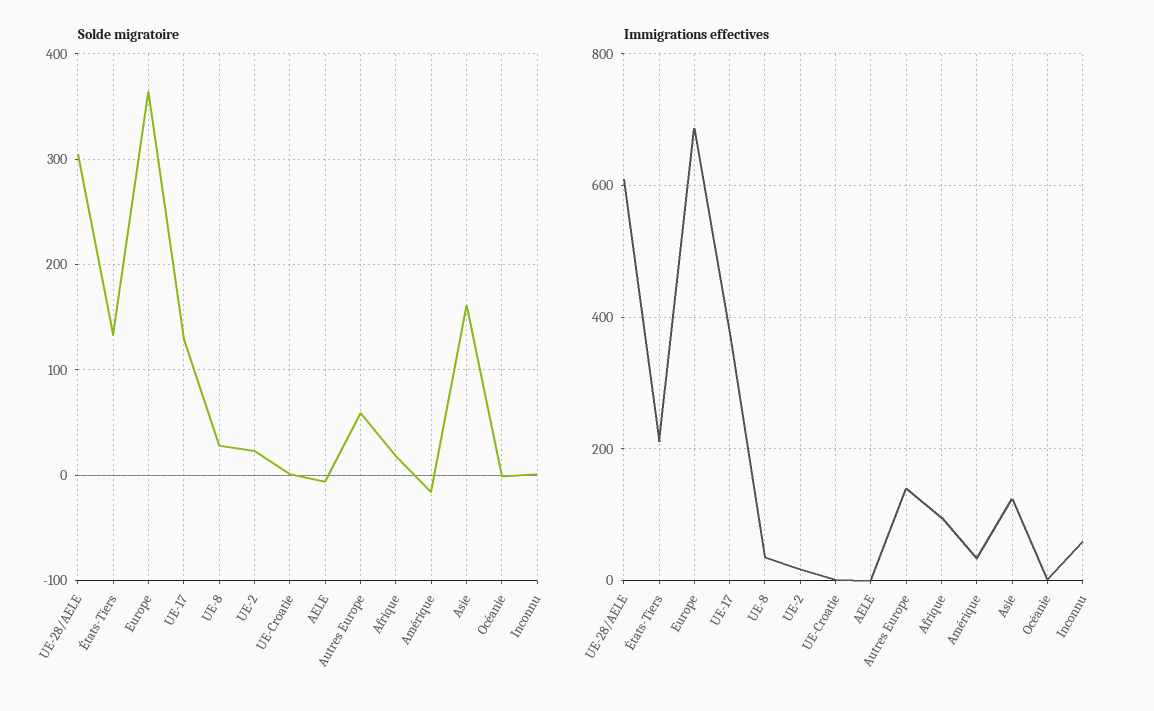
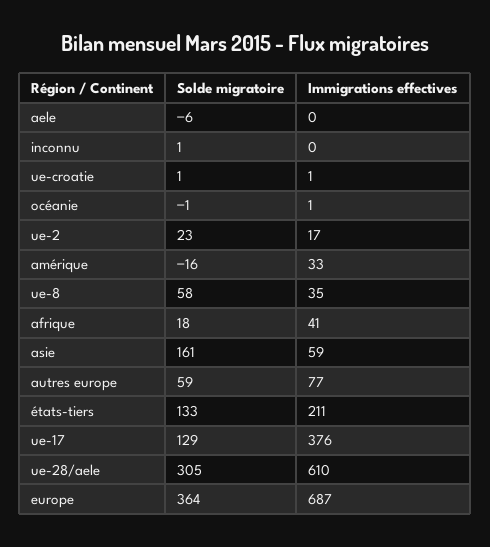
Solde migratoire, UE-8: 30 -> 58
Immigrations effectives, Autres Europe: 140 -> 77
Immigrations effectives, Afrique: 100 -> 41
Immigrations effectives, Asie: 120 -> 59
Immigrations effectives, Inconnu: 60 -> 0

